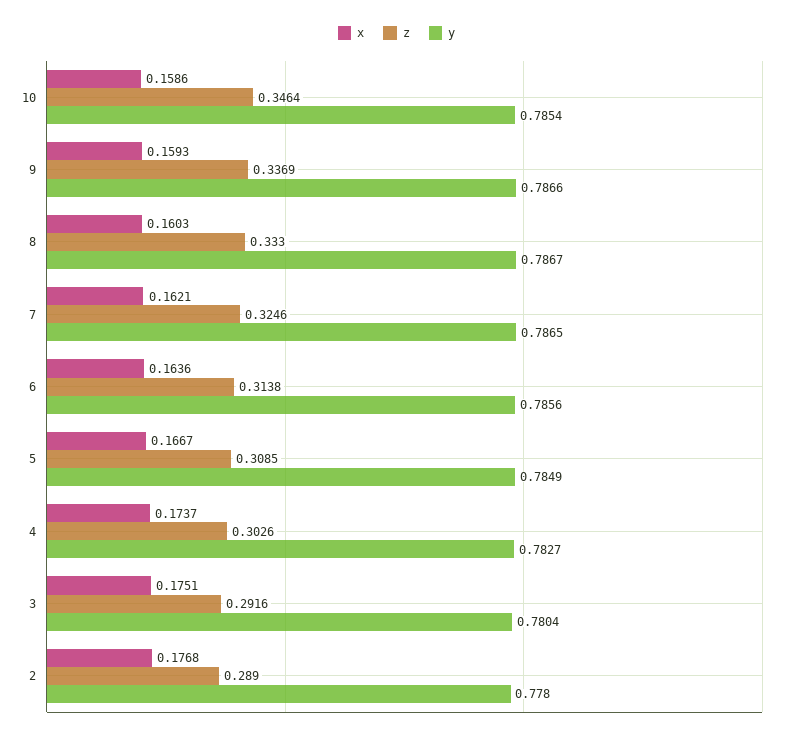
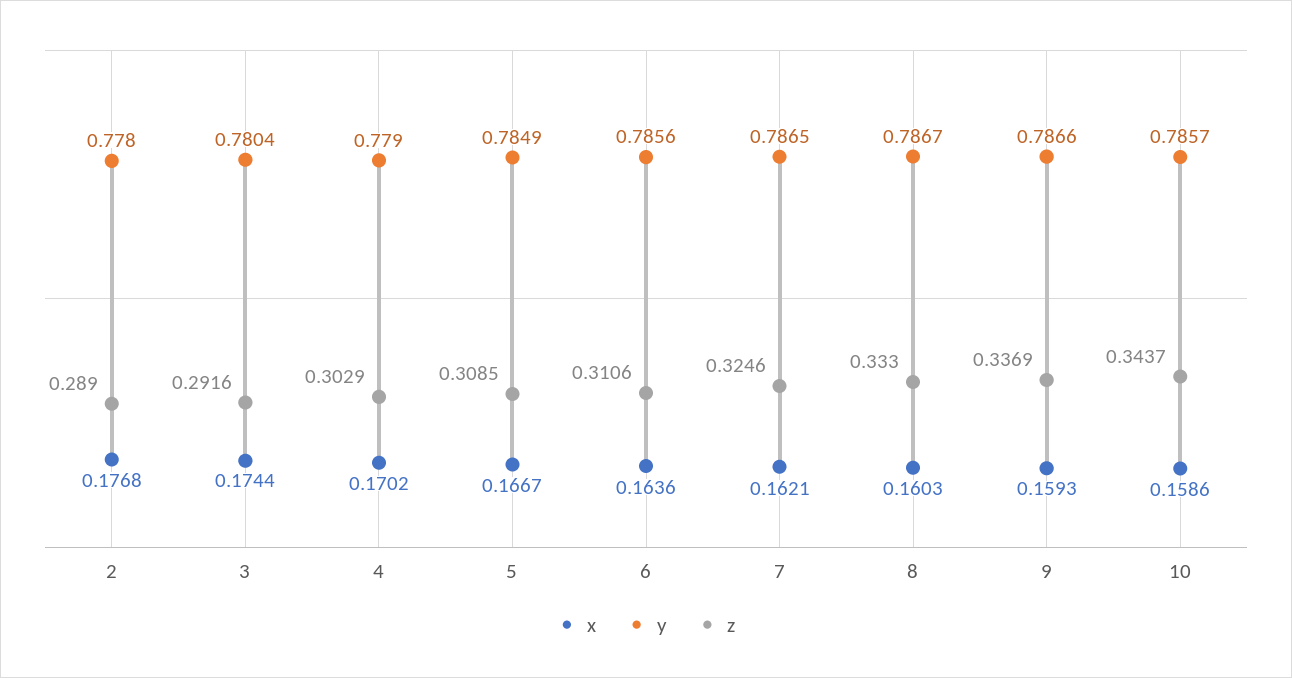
z, 10: 0.3464 -> 0.3437
y, 10: 0.7854 -> 0.7857
z, 6: 0.3138 -> 0.3106
x, 4: 0.1737 -> 0.1702
z, 4: 0.3026 -> 0.3029
y, 4: 0.7827 -> 0.779
x, 3: 0.1751 -> 0.1744

